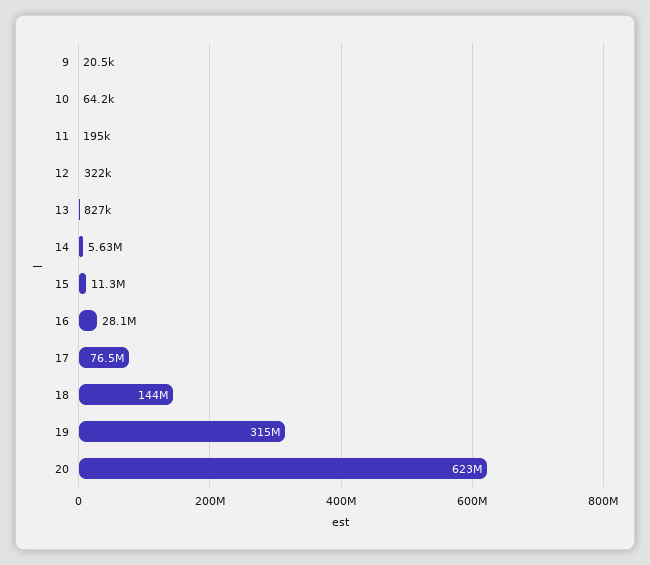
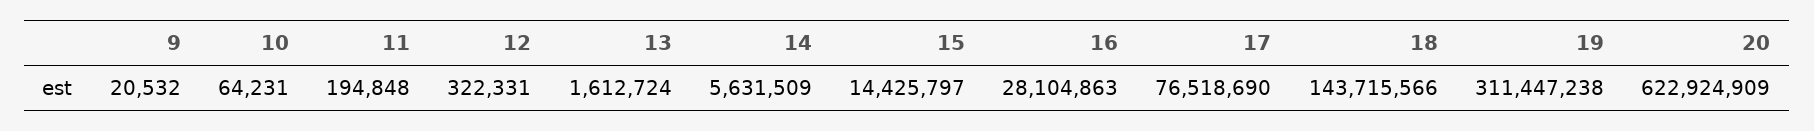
13: 827000 -> 1612724
15: 11300000 -> 14425797
19: 315000000 -> 311447238

